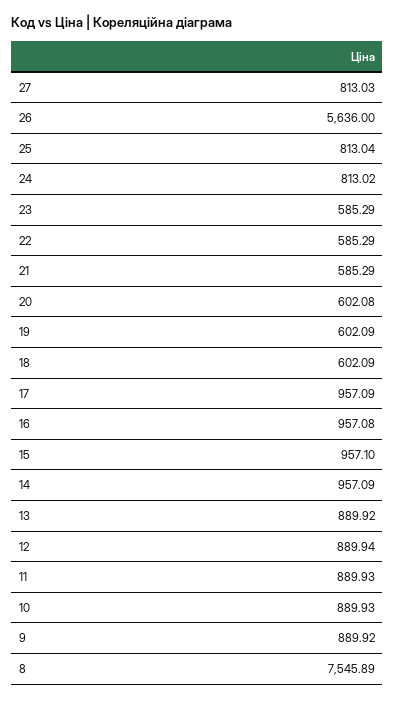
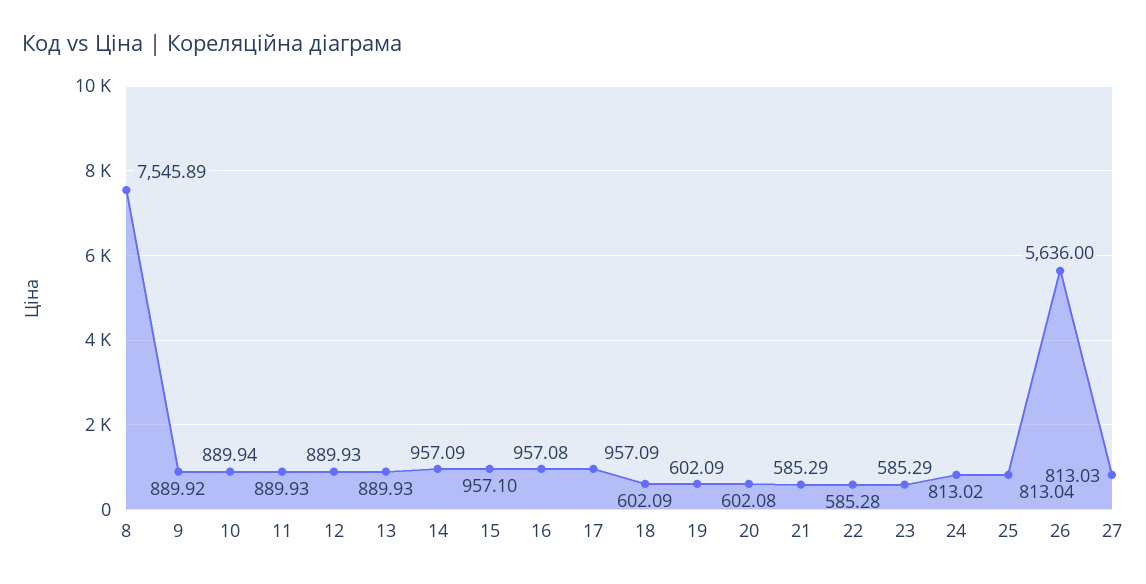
22: 585.29 -> 585.28
13: 889.92 -> 889.93
12: 889.94 -> 889.93
10: 889.93 -> 889.94

